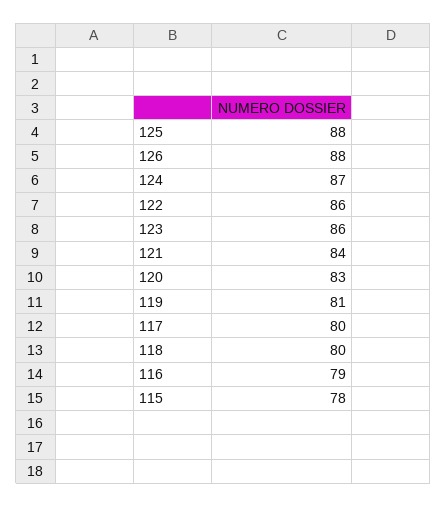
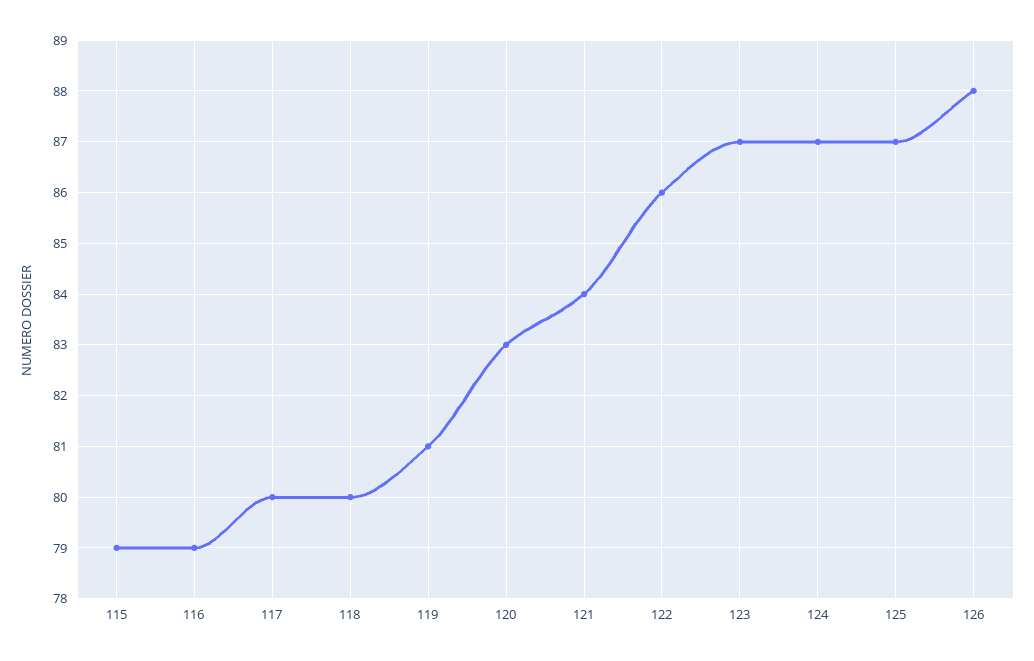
125: 88 -> 87
123: 86 -> 87
115: 78 -> 79

